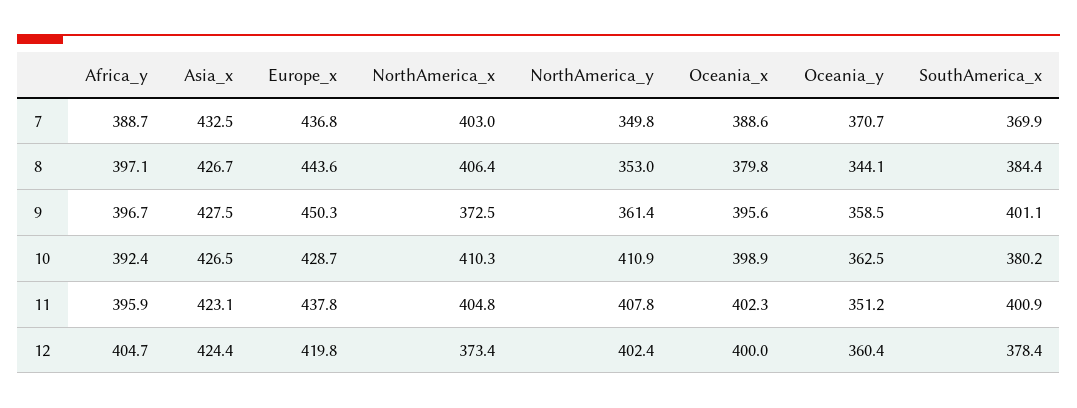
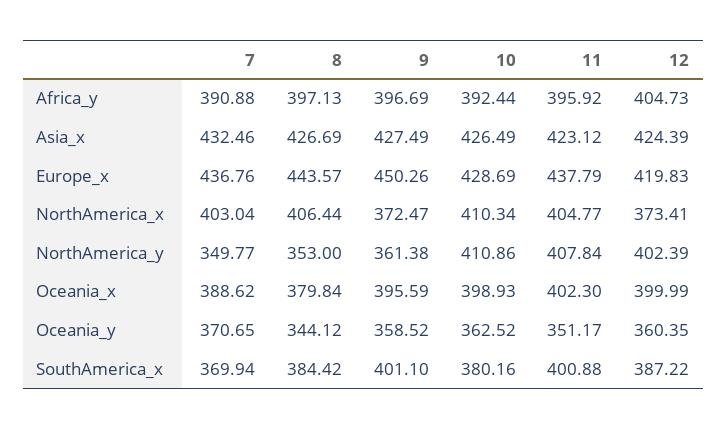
Africa_y, 7: 388.7 -> 390.88
SouthAmerica_x, 12: 378.4 -> 387.22

